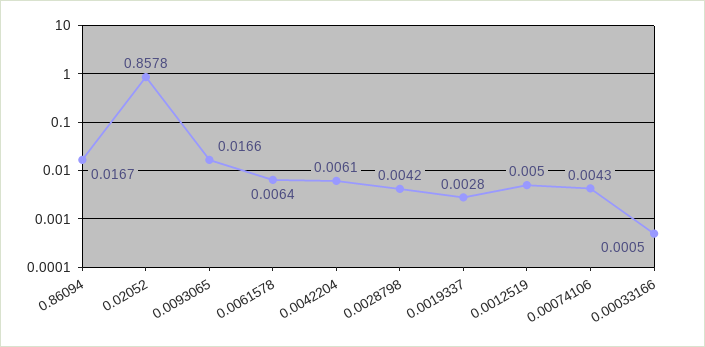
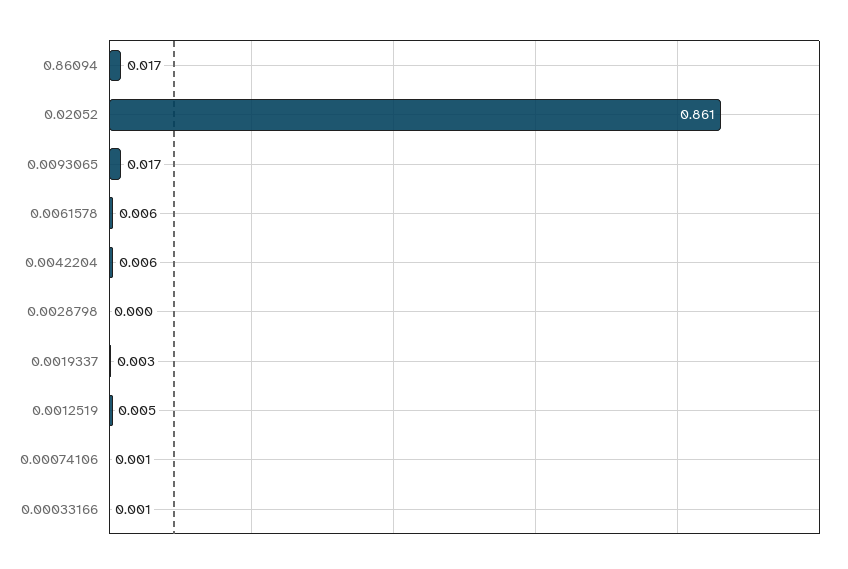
0.02052: 0.8578 -> 0.861
0.0028798: 0.0042 -> 0
0.00074106: 0.0043 -> 0.001

